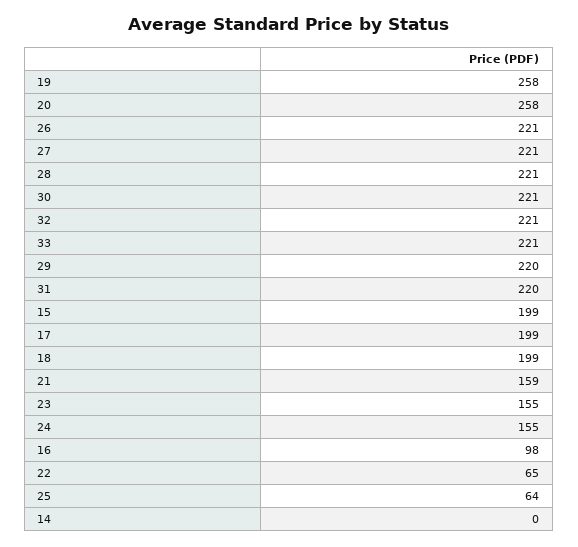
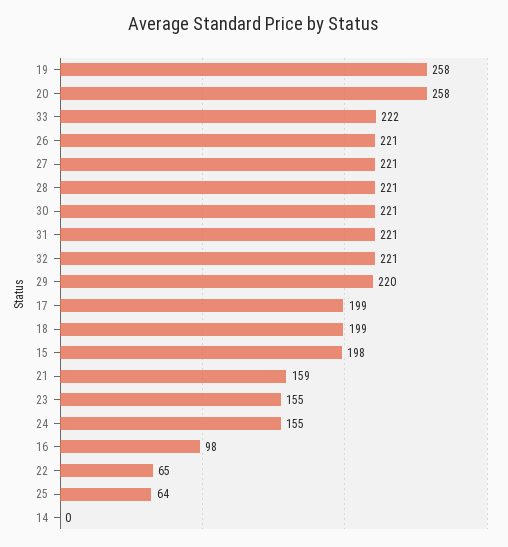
33: 221 -> 222
31: 220 -> 221
15: 199 -> 198

